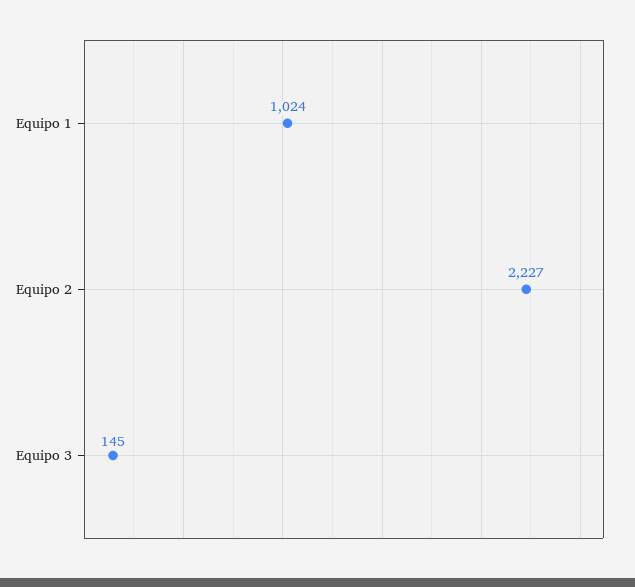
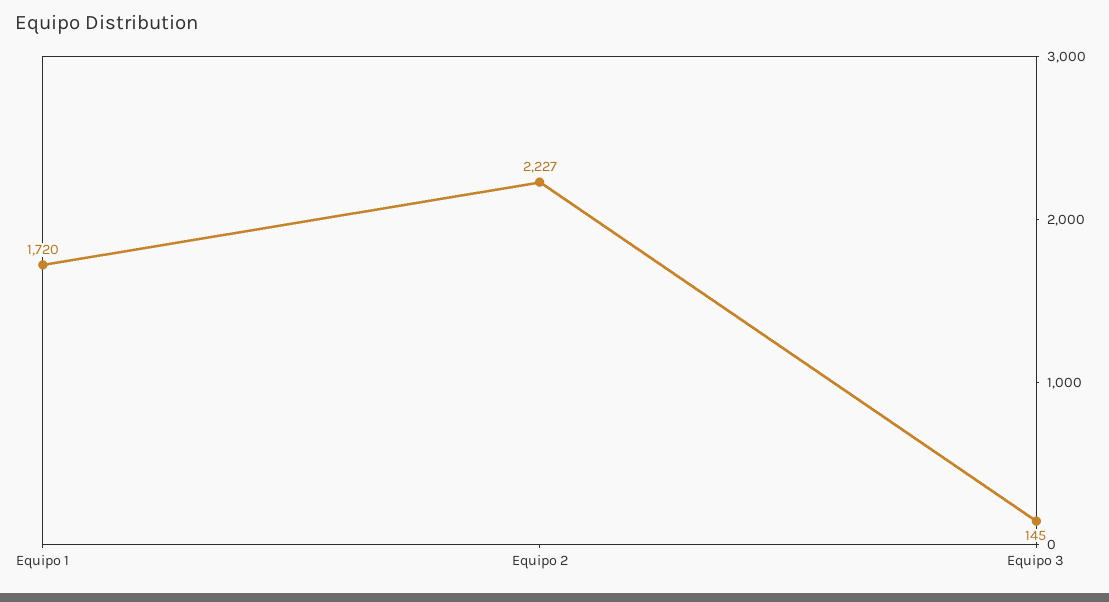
Equipo 1: 1024 -> 1720

